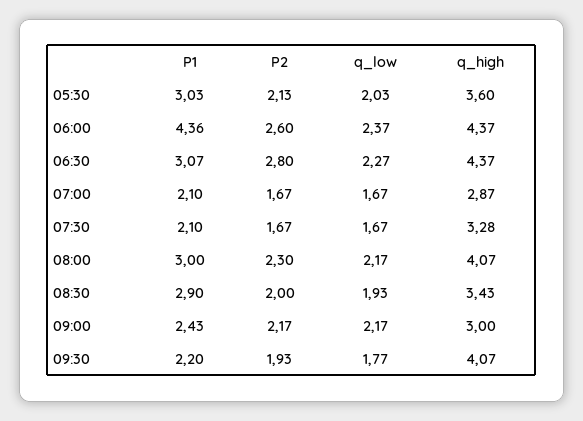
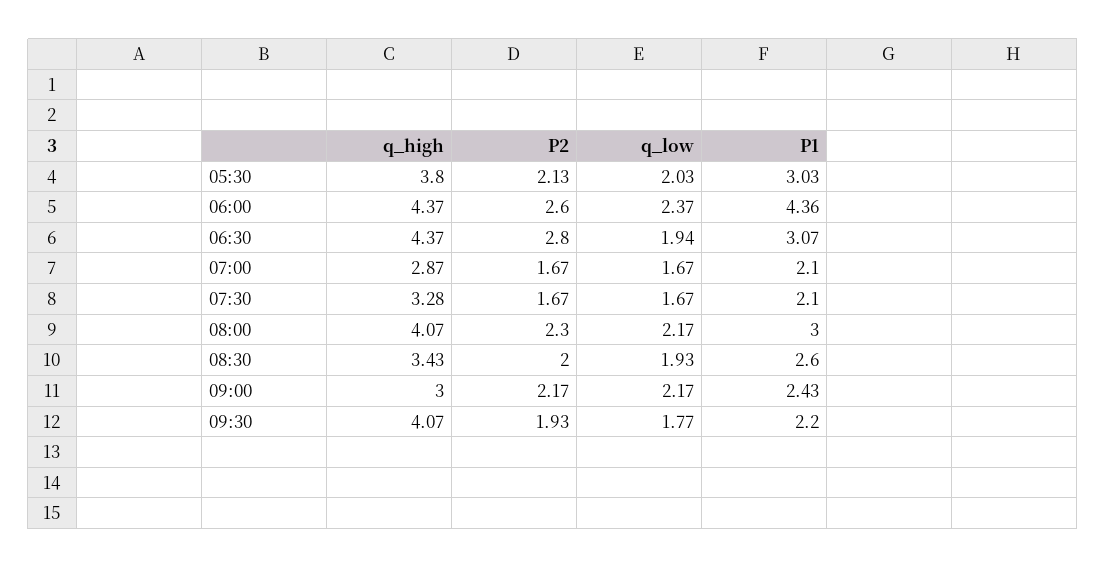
q_high, 05:30: 3.6 -> 3.8
q_low, 06:30: 2.27 -> 1.94
P1, 08:30: 2.9 -> 2.6

